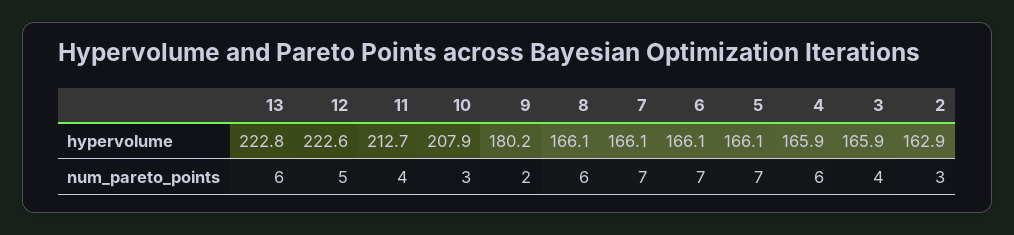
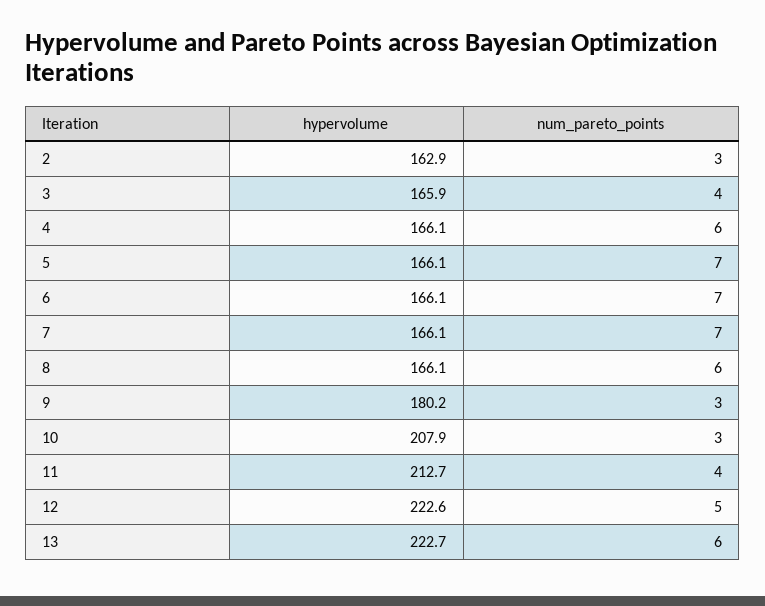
13, hypervolume: 222.8 -> 222.7
4, hypervolume: 165.9 -> 166.1
9, num_pareto_points: 2 -> 3

